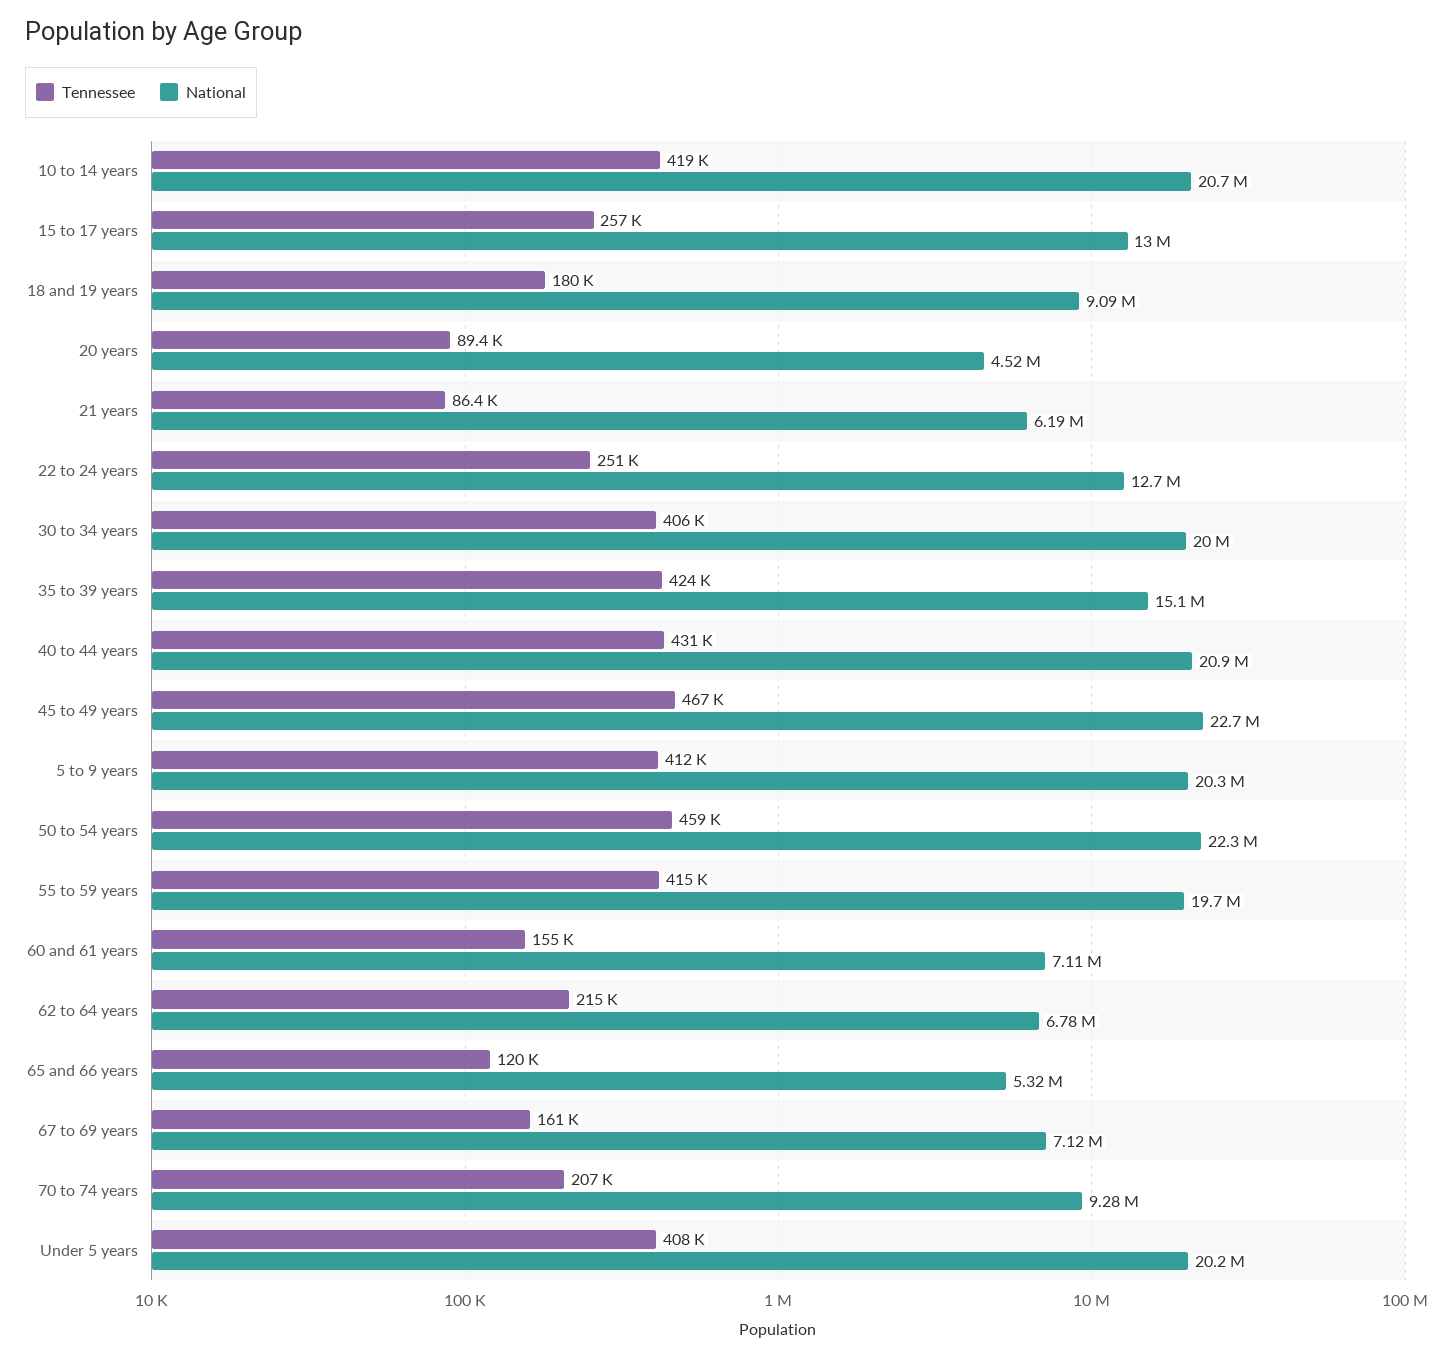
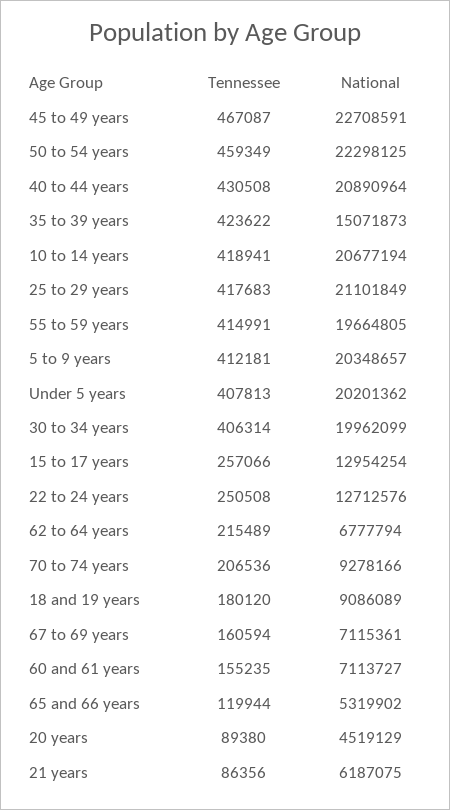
Tennessee, 25 to 29 years: none -> 417683
National, 25 to 29 years: none -> 21101849

